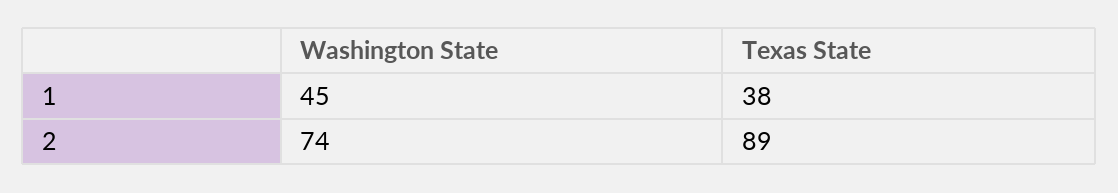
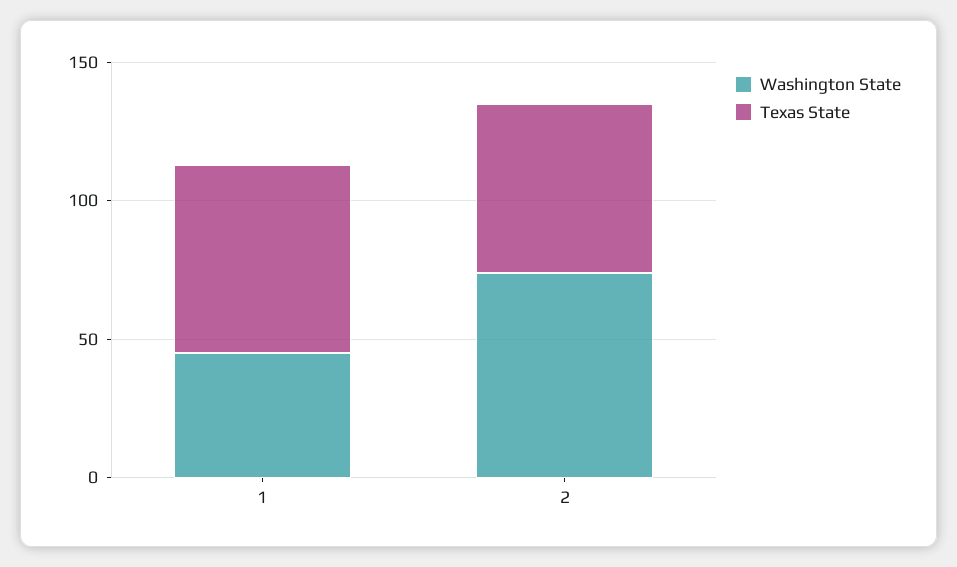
Texas State, 1: 38 -> 70
Texas State, 2: 89 -> 60

